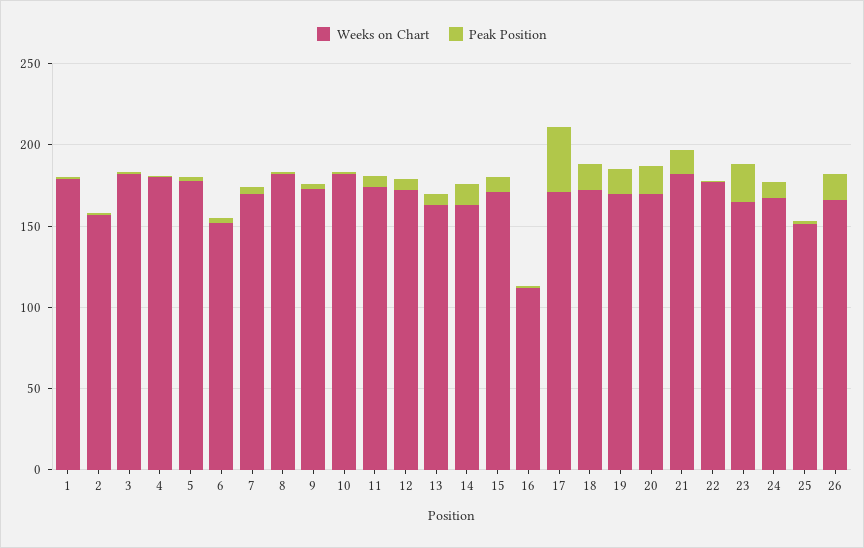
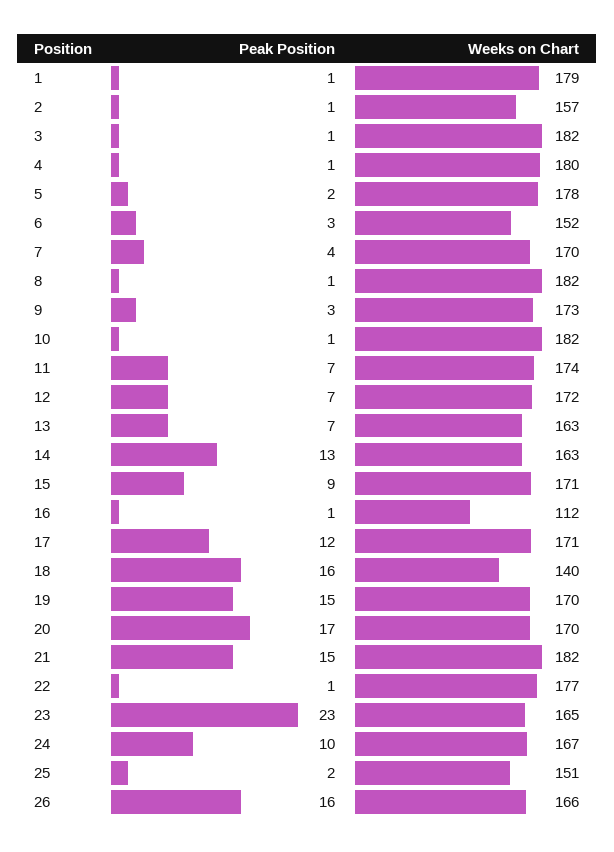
Peak Position, 17: 40 -> 12
Weeks on Chart, 18: 170 -> 140

